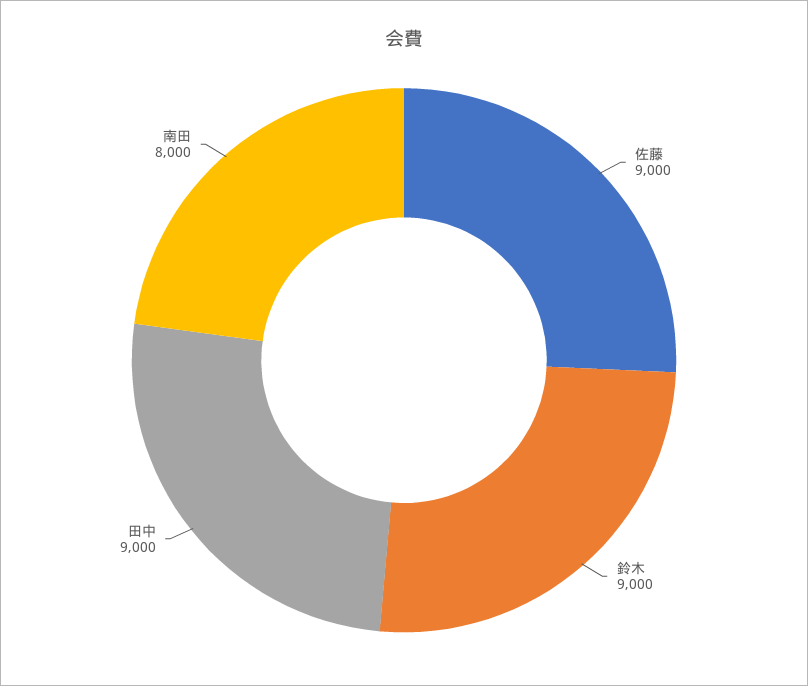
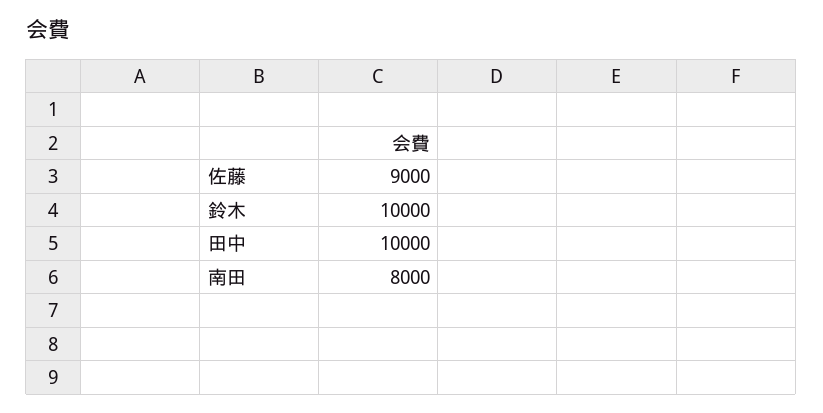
鈴木: 9000 -> 10000
田中: 9000 -> 10000

